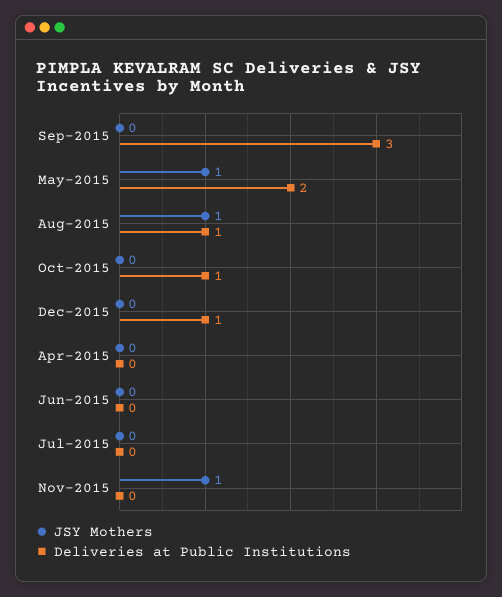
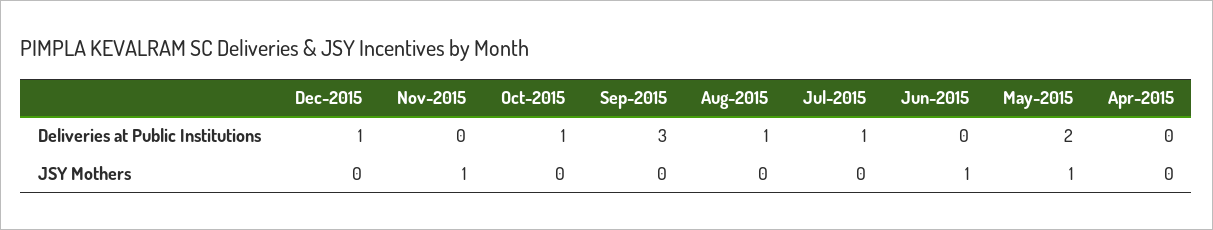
JSY Mothers, Aug-2015: 1 -> 0
JSY Mothers, Jun-2015: 0 -> 1
Deliveries at Public Institutions, Jul-2015: 0 -> 1

